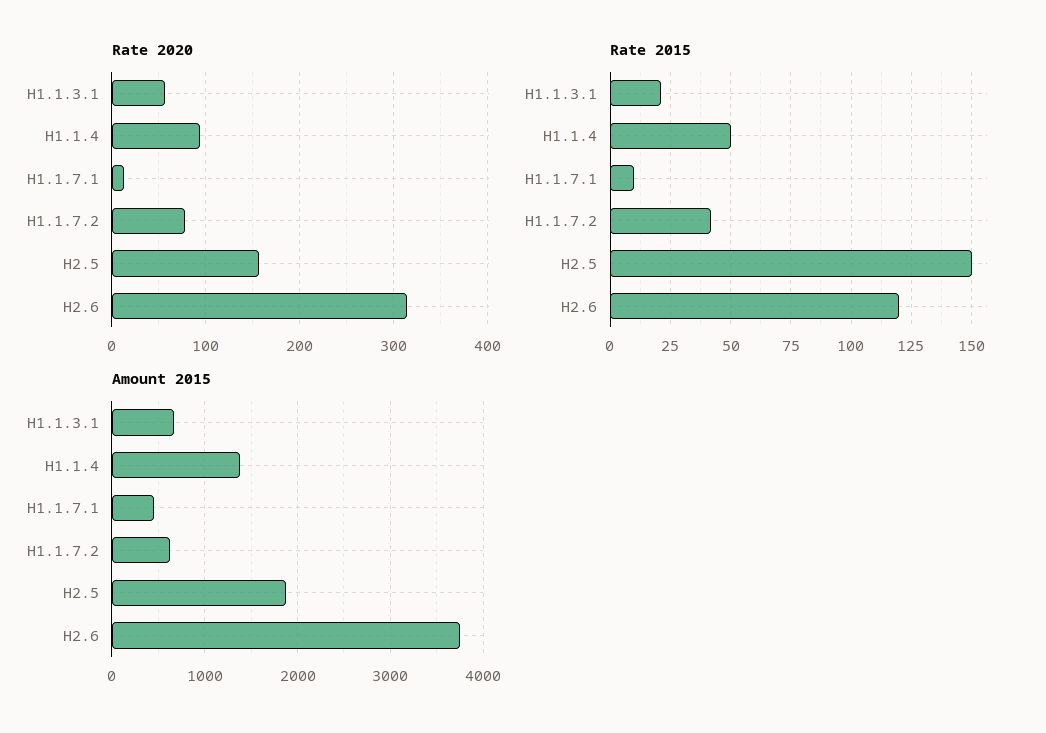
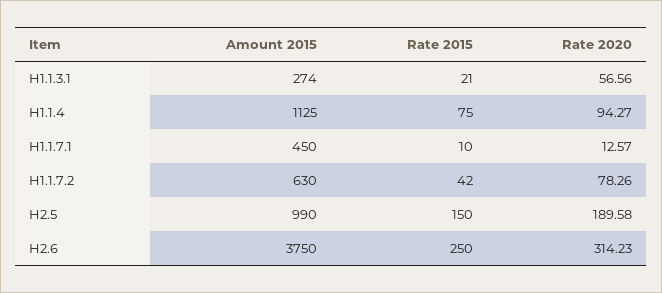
Rate 2020, H2.5: 160 -> 189.58
Rate 2015, H1.1.4: 50 -> 75
Rate 2015, H2.6: 120 -> 250
Amount 2015, H1.1.3.1: 700 -> 274
Amount 2015, H1.1.4: 1400 -> 1125
Amount 2015, H2.5: 1900 -> 990

